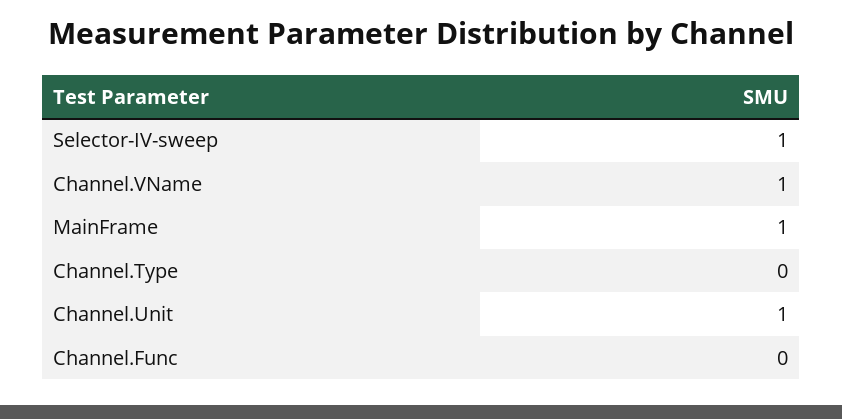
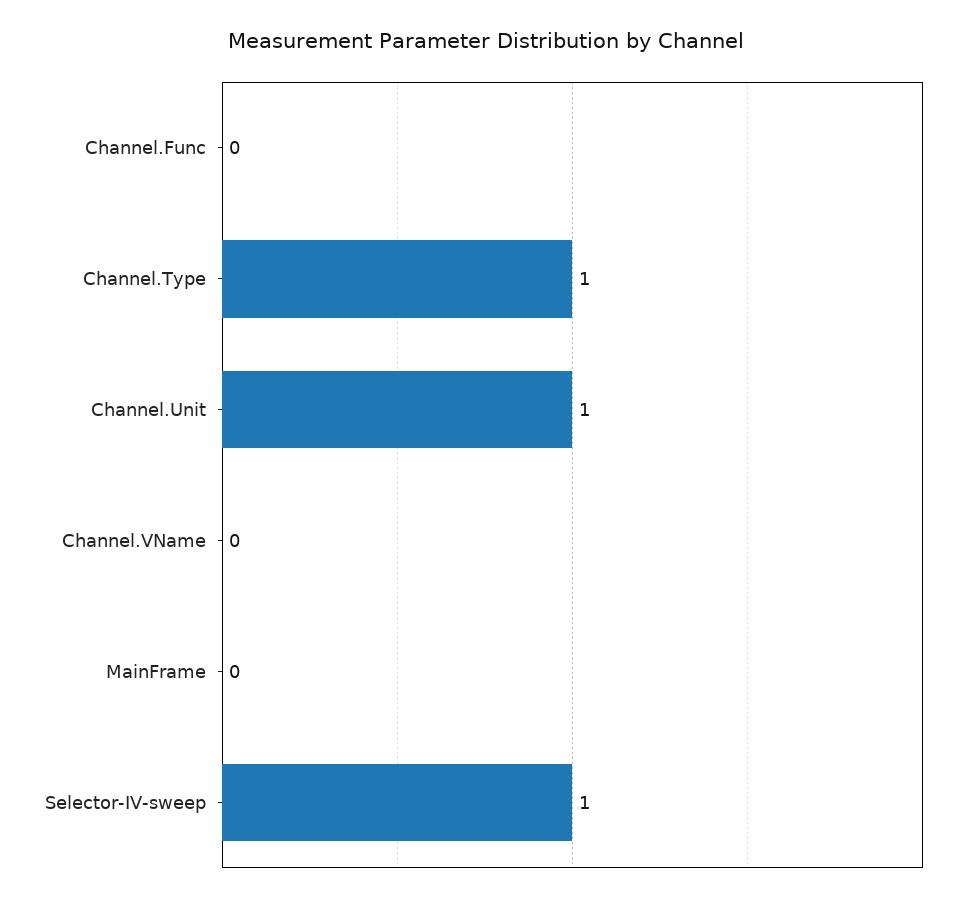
Channel.VName: 1 -> 0
MainFrame: 1 -> 0
Channel.Type: 0 -> 1

